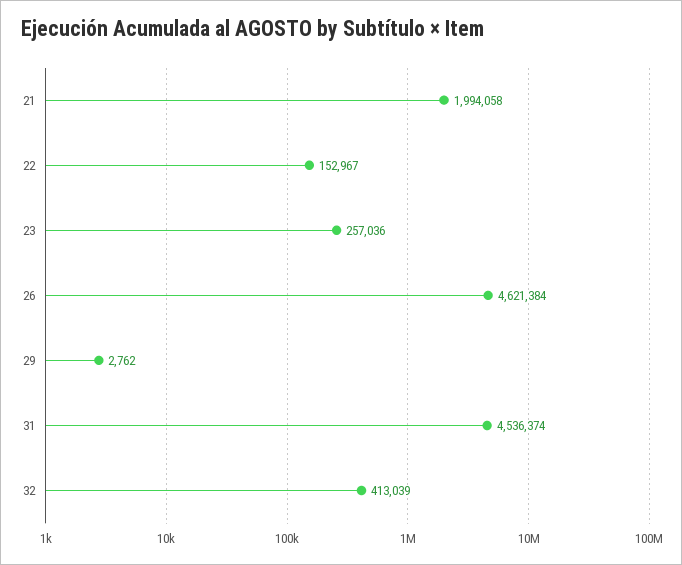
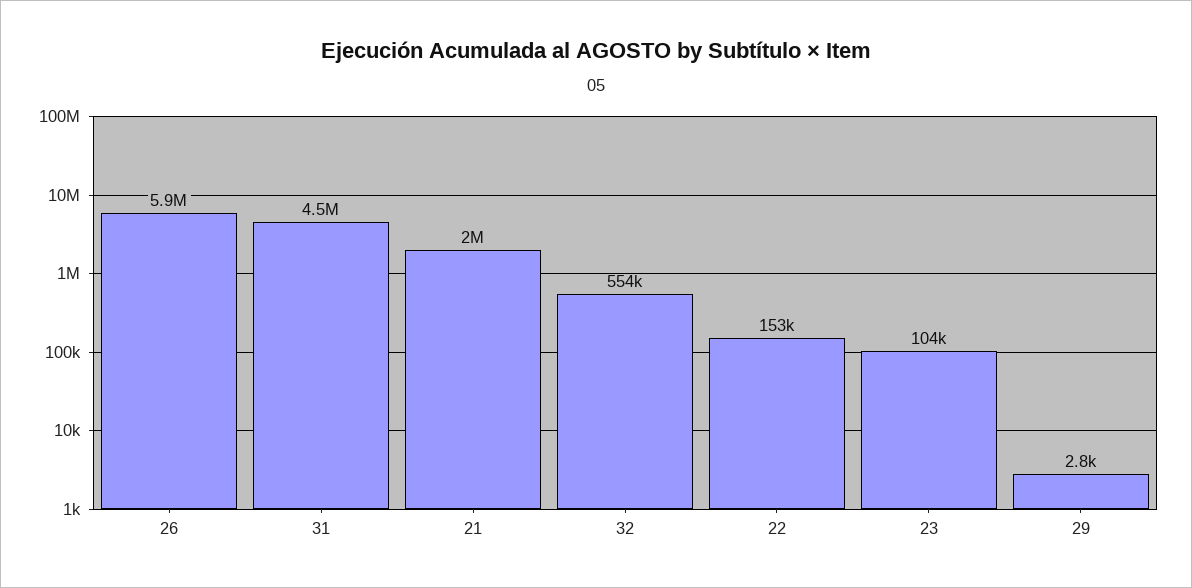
23: 257036 -> 104000
26: 4621384 -> 5900000
32: 413039 -> 554000

